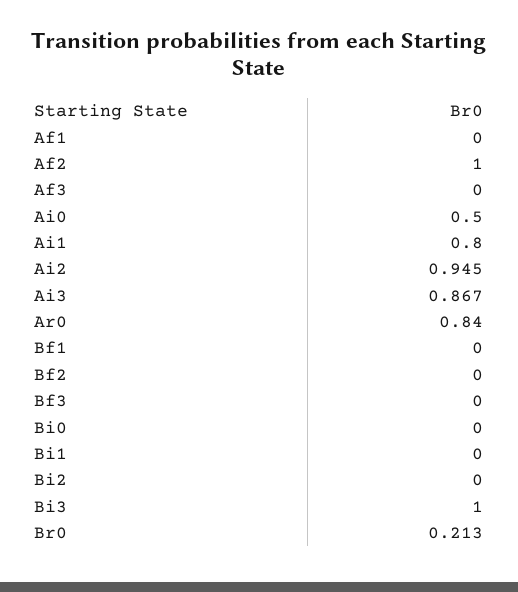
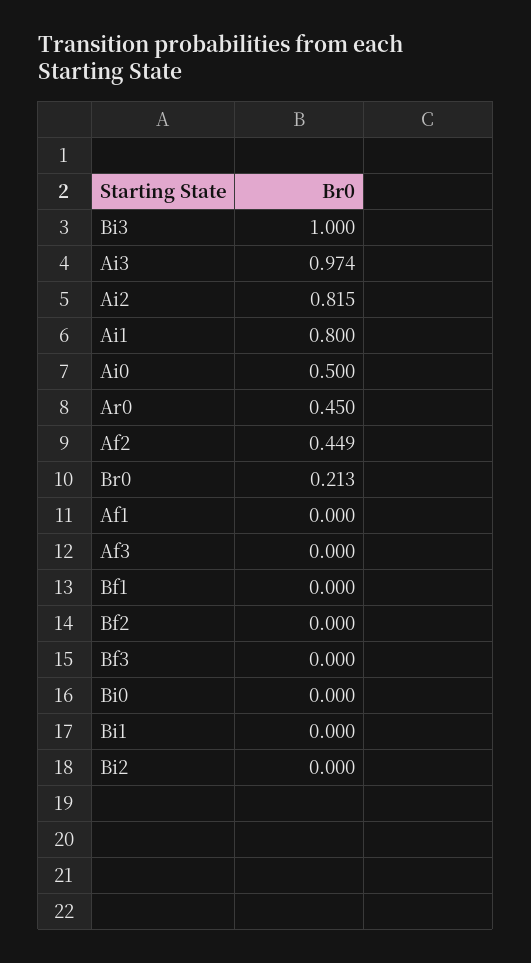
Af2: 1 -> 0.449
Ai2: 0.945 -> 0.815
Ai3: 0.867 -> 0.974
Ar0: 0.84 -> 0.45

